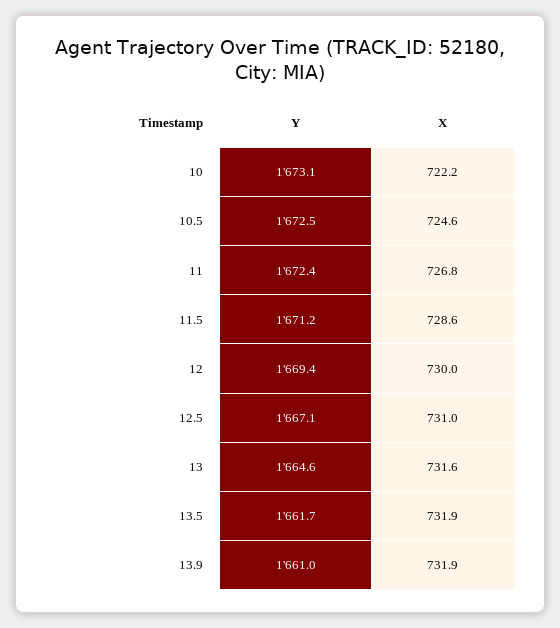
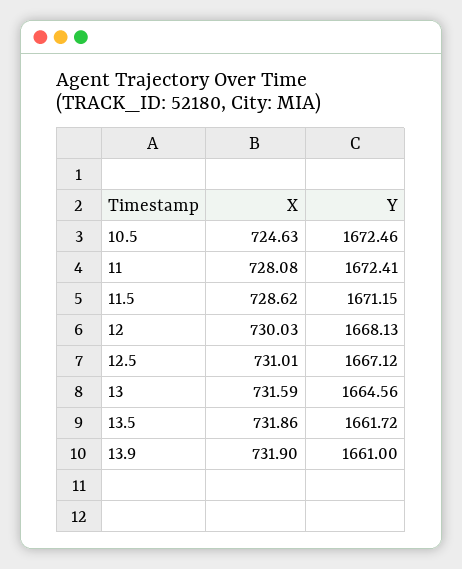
Y, 10: 1673.1 -> none
X, 10: 722.2 -> none
X, 11: 726.8 -> 728.08
Y, 12: 1669.4 -> 1668.13

